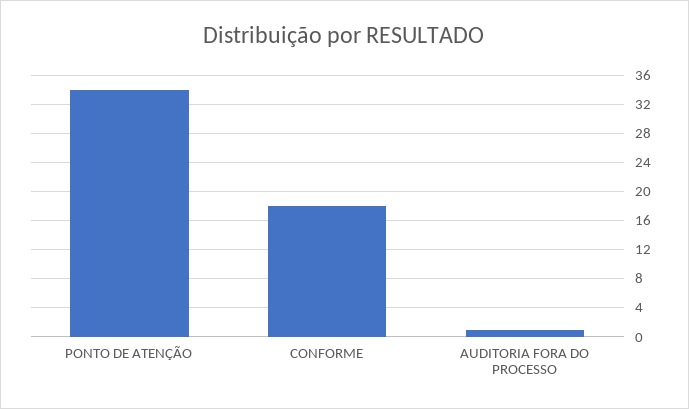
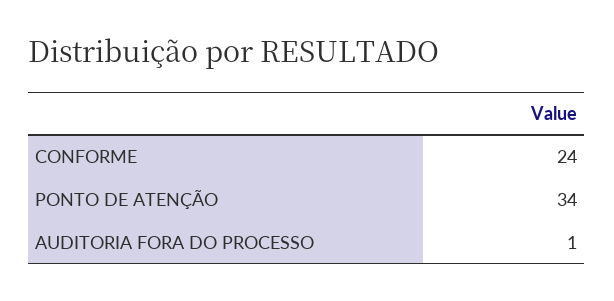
CONFORME: 18 -> 24

